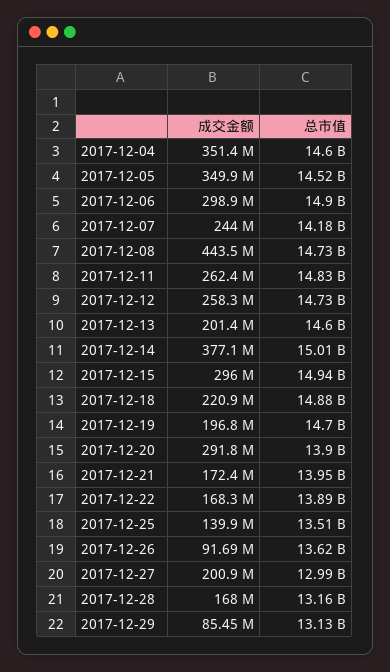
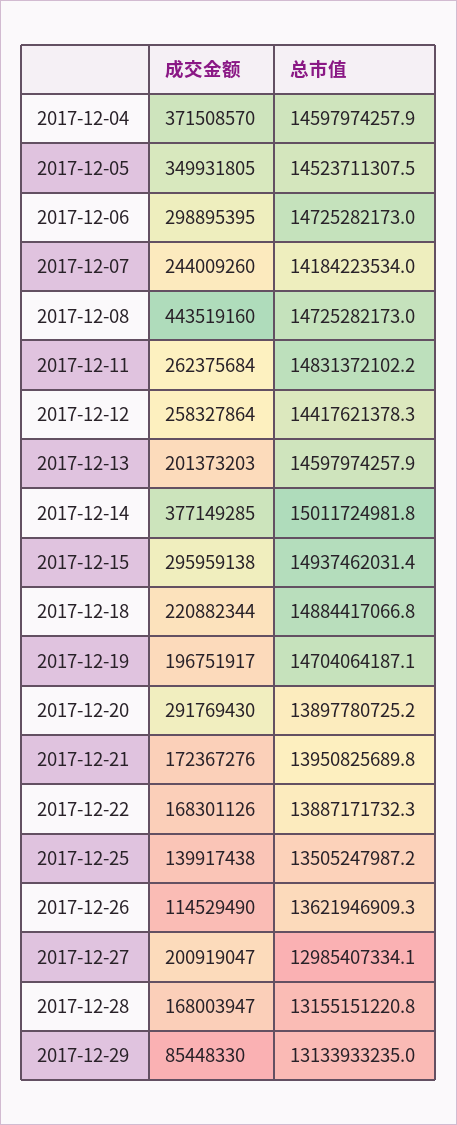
成交金额, 2017-12-04: 351400000 -> 371508570
总市值, 2017-12-06: 14900000000 -> 14725282173
总市值, 2017-12-12: 14730000000 -> 14417621378.3
成交金额, 2017-12-26: 91690000 -> 114529490

